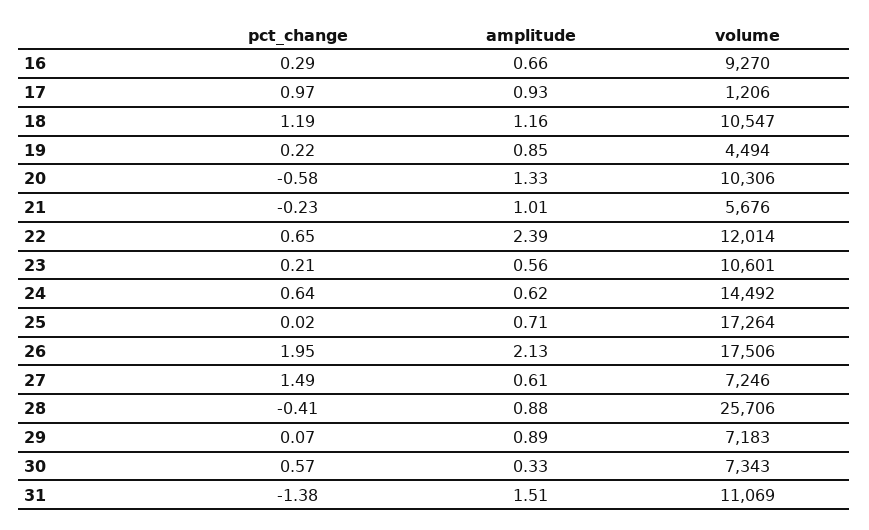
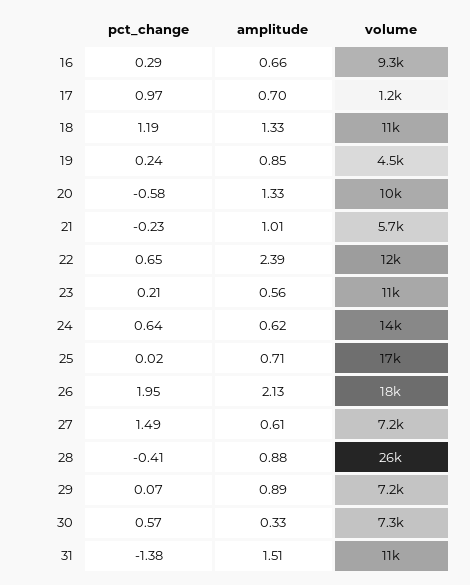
amplitude, 17: 0.93 -> 0.7
amplitude, 18: 1.16 -> 1.33
pct_change, 19: 0.22 -> 0.24

